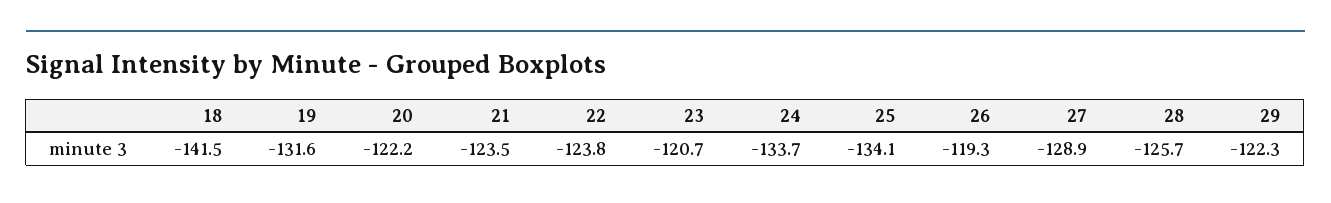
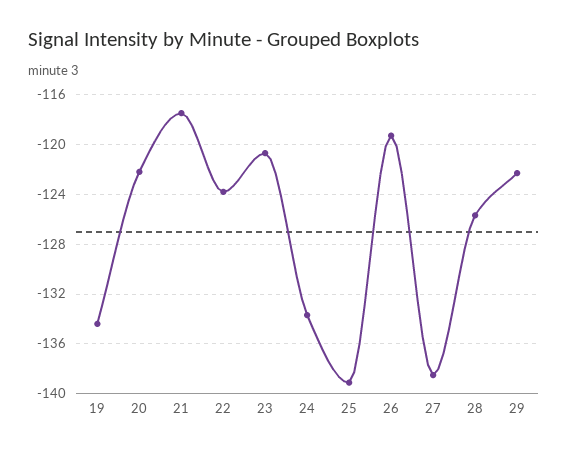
18: -141.5 -> none
19: -131.6 -> -134.5
21: -123.5 -> -117.5
25: -134.1 -> -139
27: -128.9 -> -138.5

